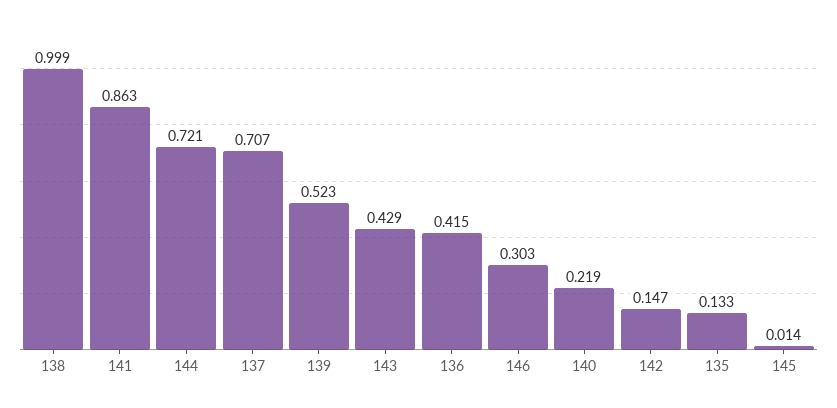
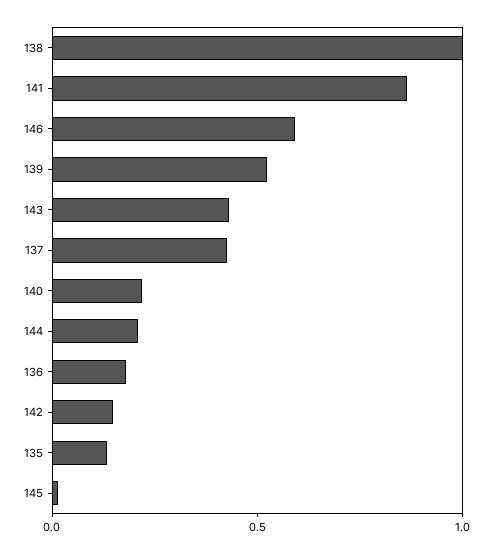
144: 0.721 -> 0.2
137: 0.707 -> 0.4
136: 0.415 -> 0.2
146: 0.303 -> 0.6

